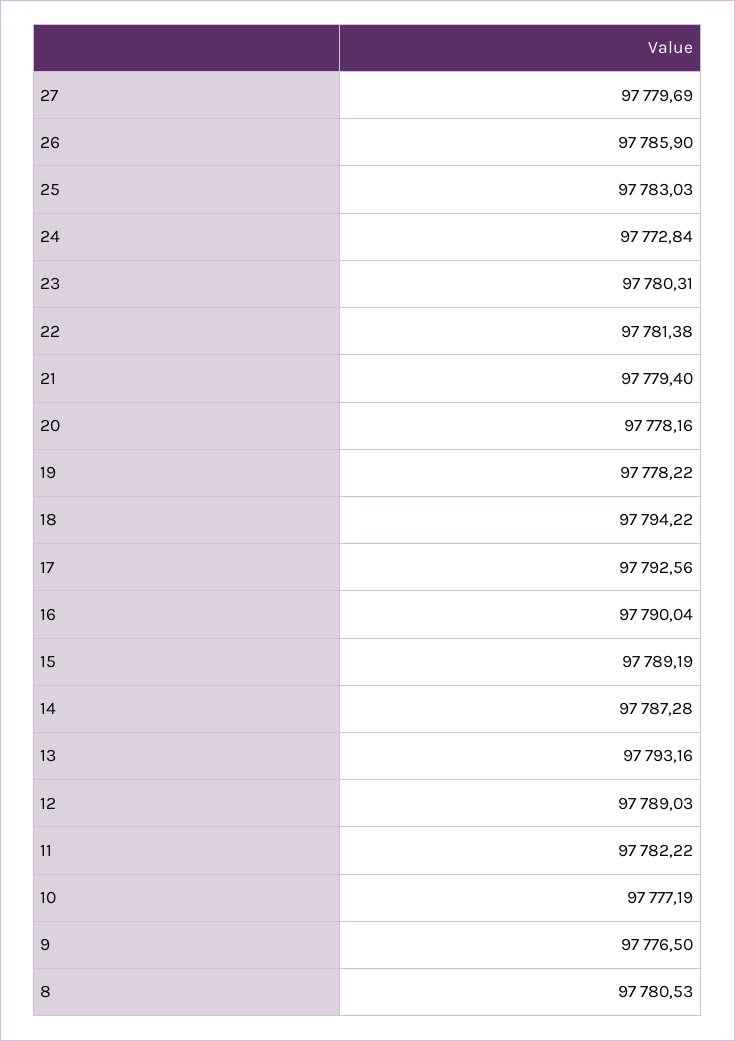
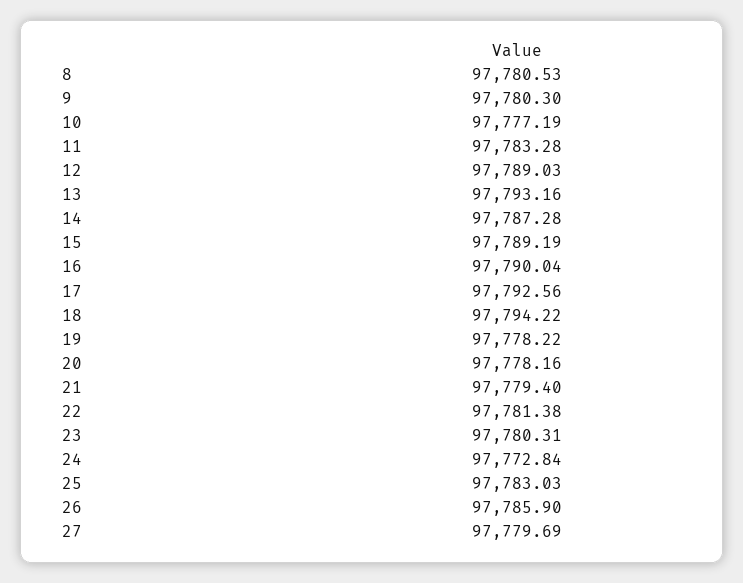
11: 97782.22 -> 97783.28
9: 97776.5 -> 97780.3

